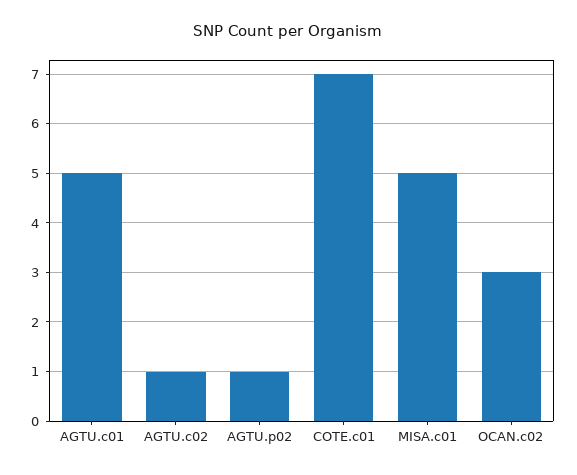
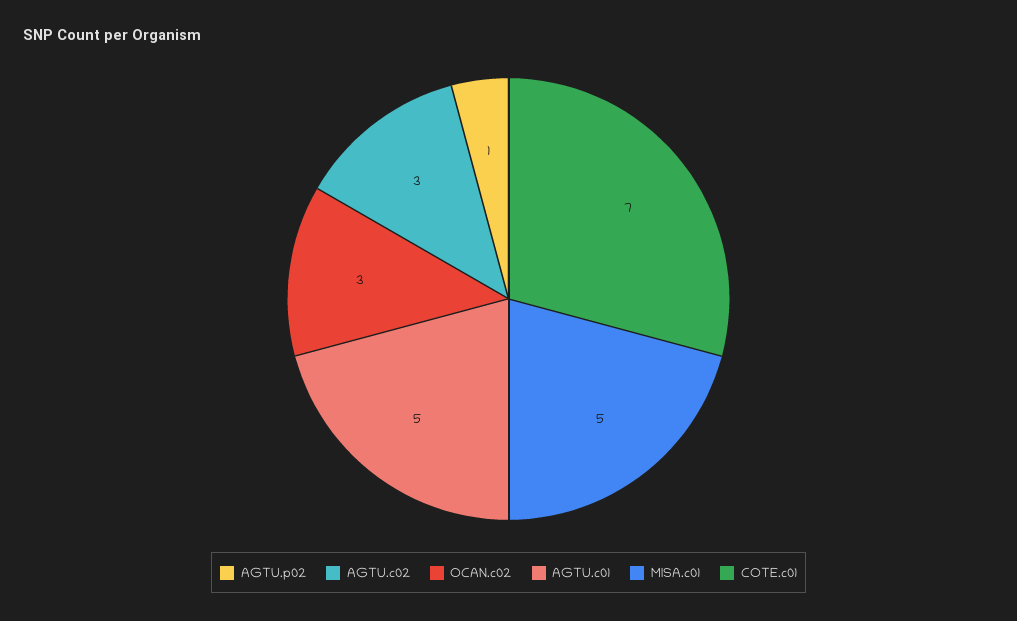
AGTU.c02: 1 -> 3

